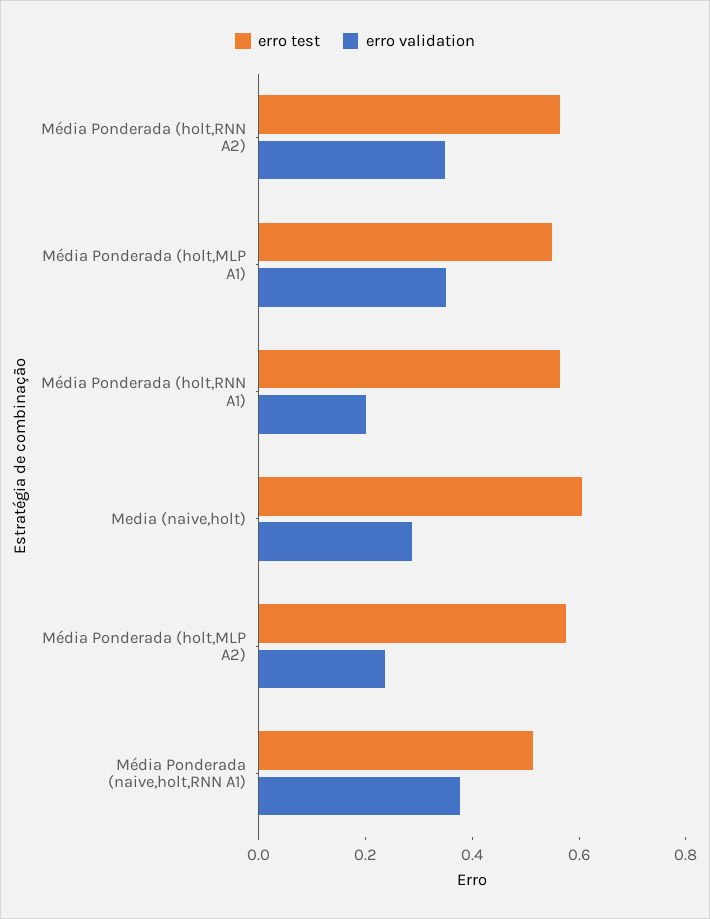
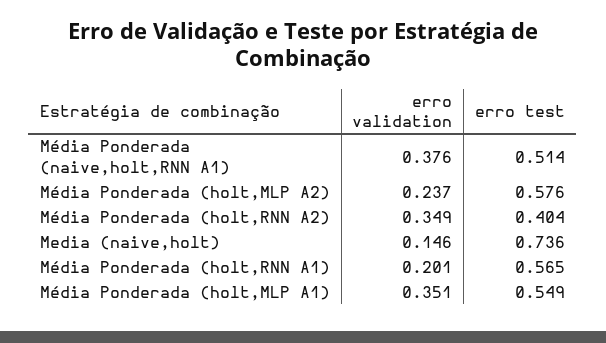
erro test, Média Ponderada (holt,RNN A2): 0.55 -> 0.404
erro test, Media (naive,holt): 0.6 -> 0.736
erro validation, Media (naive,holt): 0.3 -> 0.146

